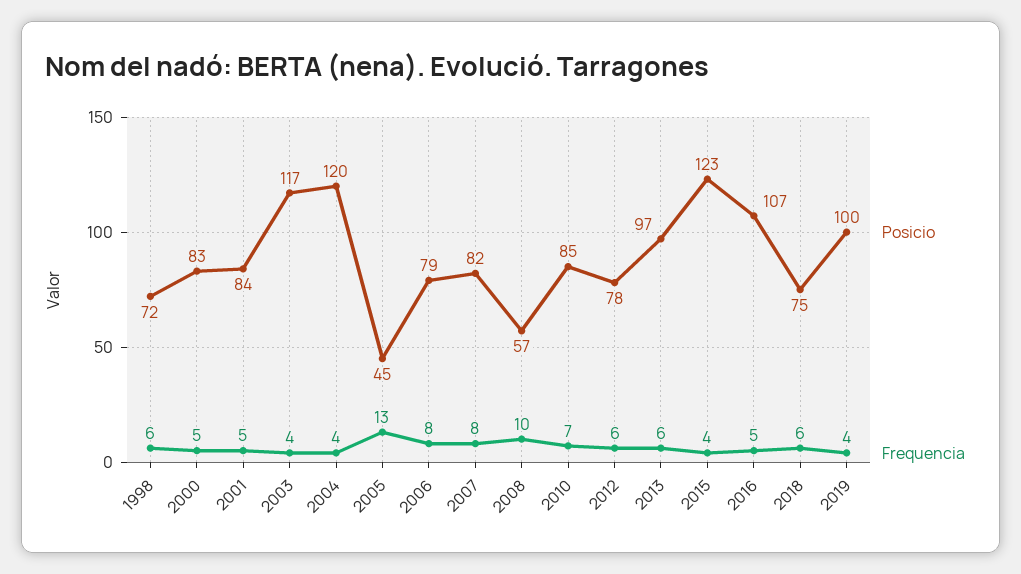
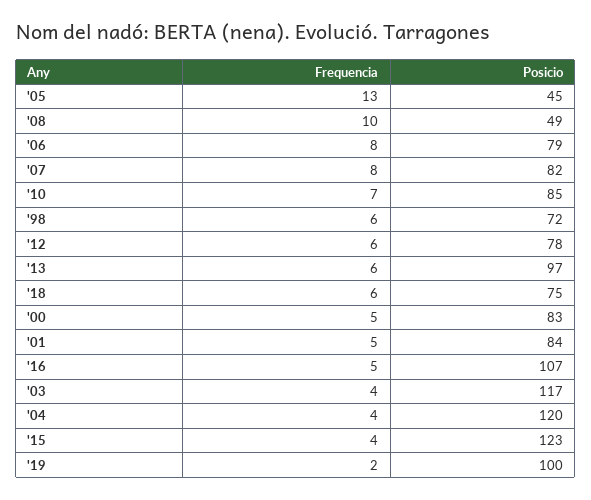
Posicio, 2008: 57 -> 49
Frequencia, 2019: 4 -> 2

